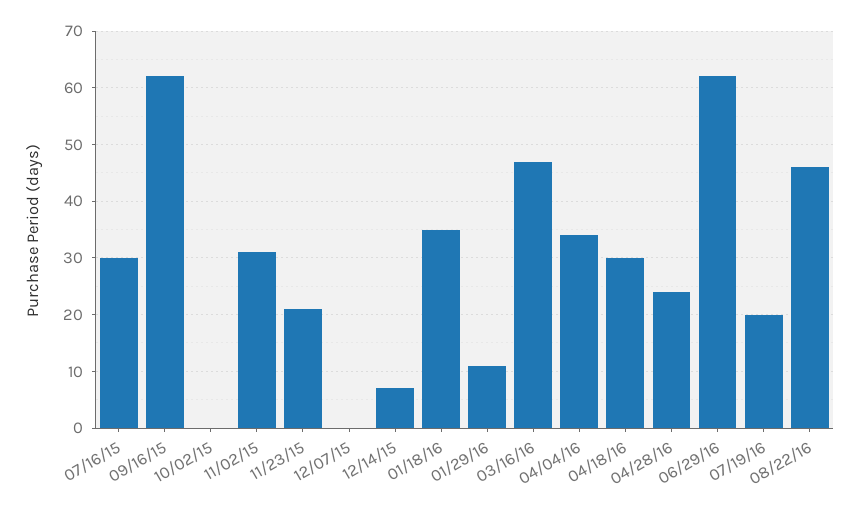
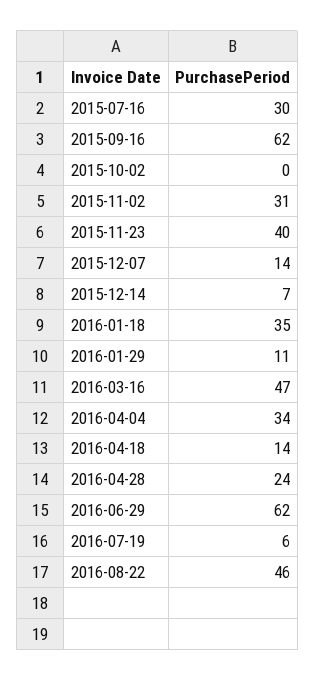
11/23/15: 20 -> 40
12/07/15: 0 -> 14
04/18/16: 30 -> 14
07/19/16: 20 -> 6

